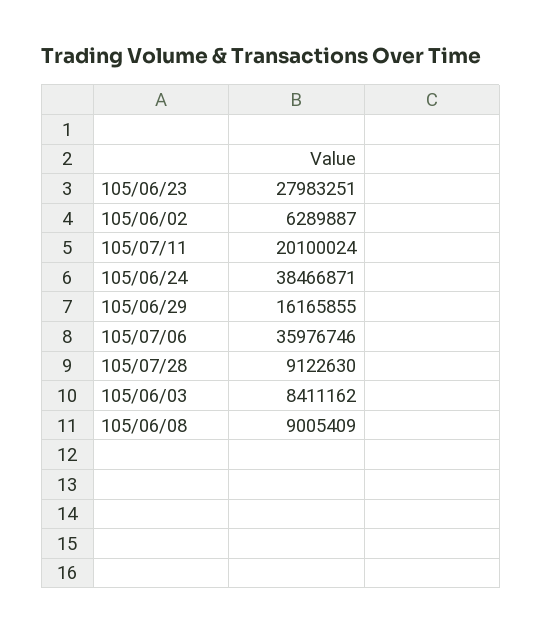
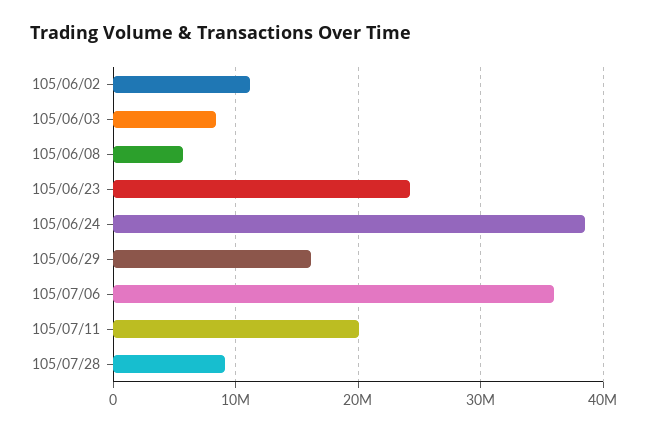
105/06/23: 27983251 -> 24000000
105/06/02: 6289887 -> 11000000
105/06/08: 9005409 -> 6000000

